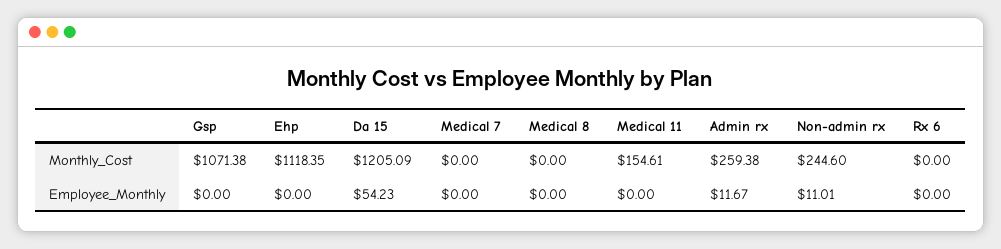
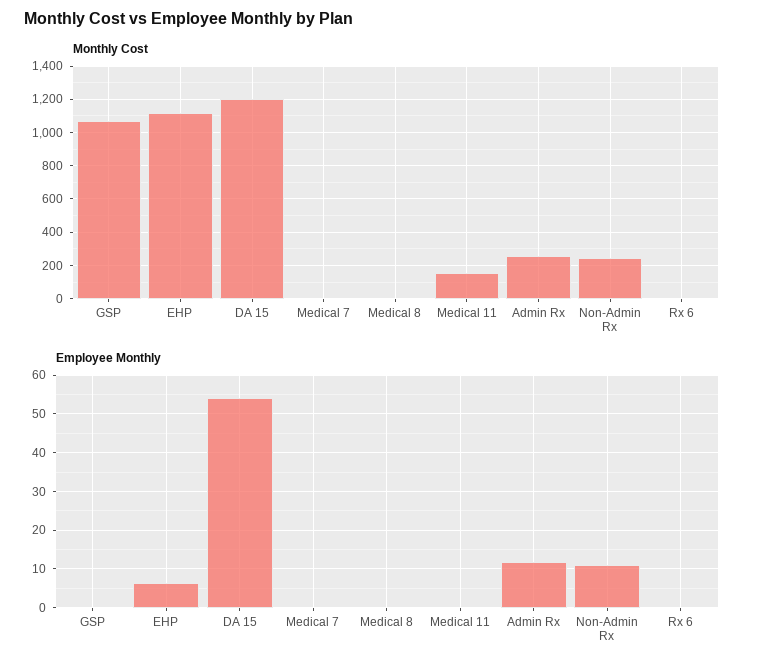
Employee_Monthly, Ehp: 0 -> 6

